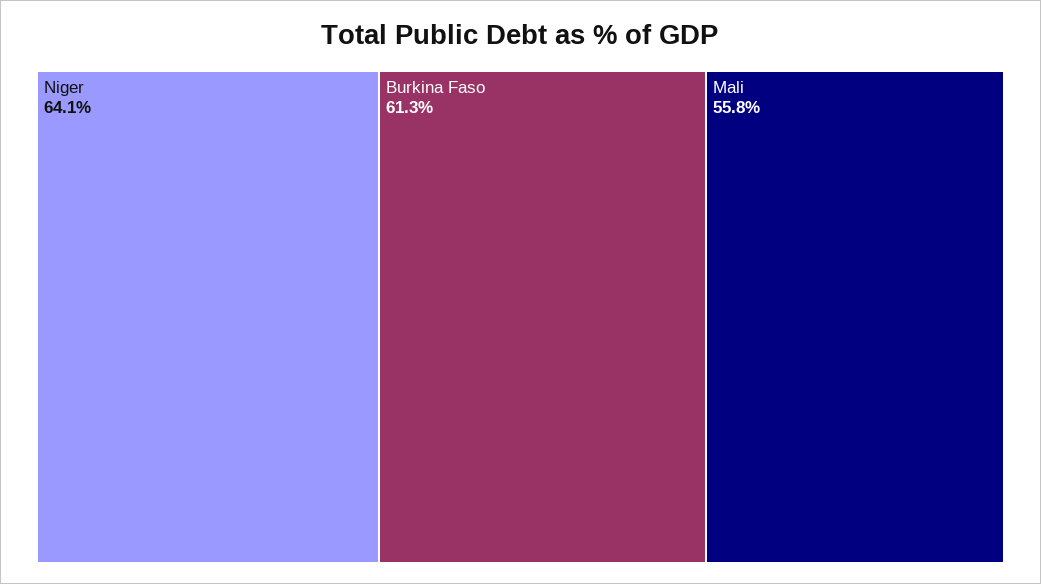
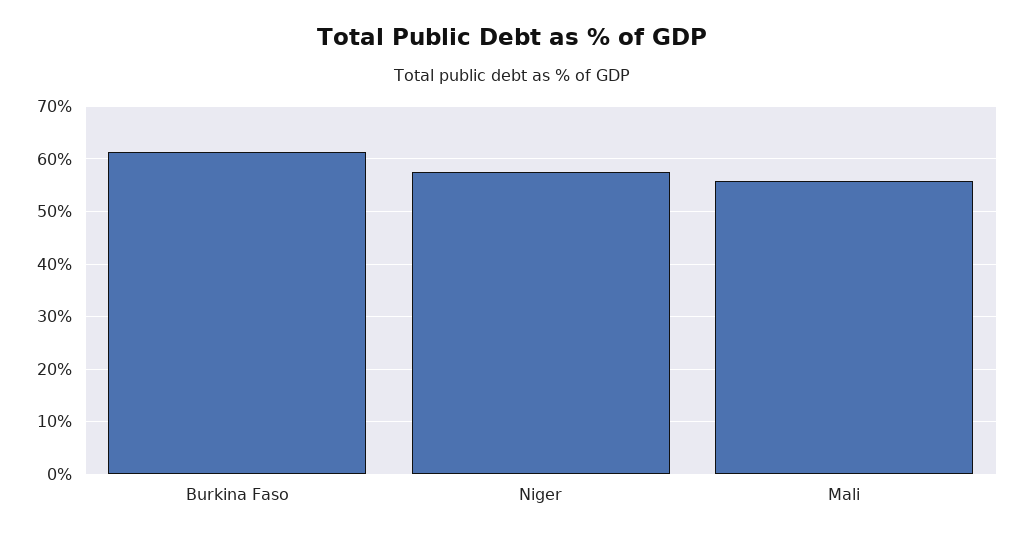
Niger: 64.1 -> 58

